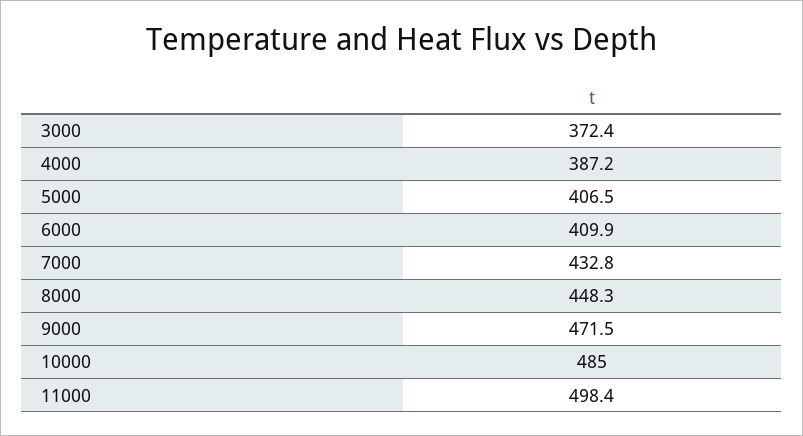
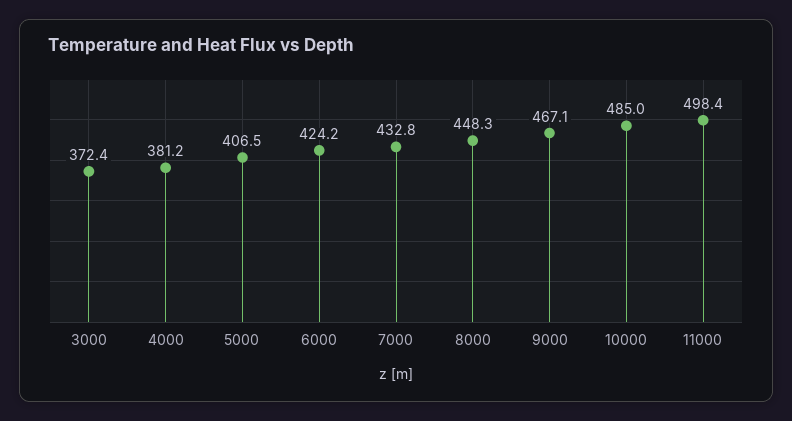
4000: 387.2 -> 381.2
6000: 409.9 -> 424.2
9000: 471.5 -> 467.1

